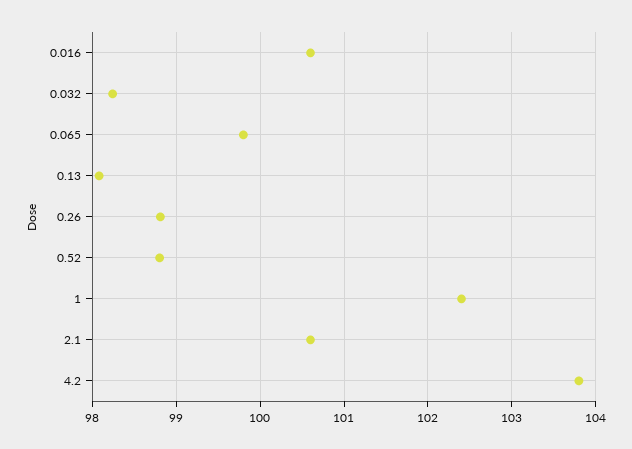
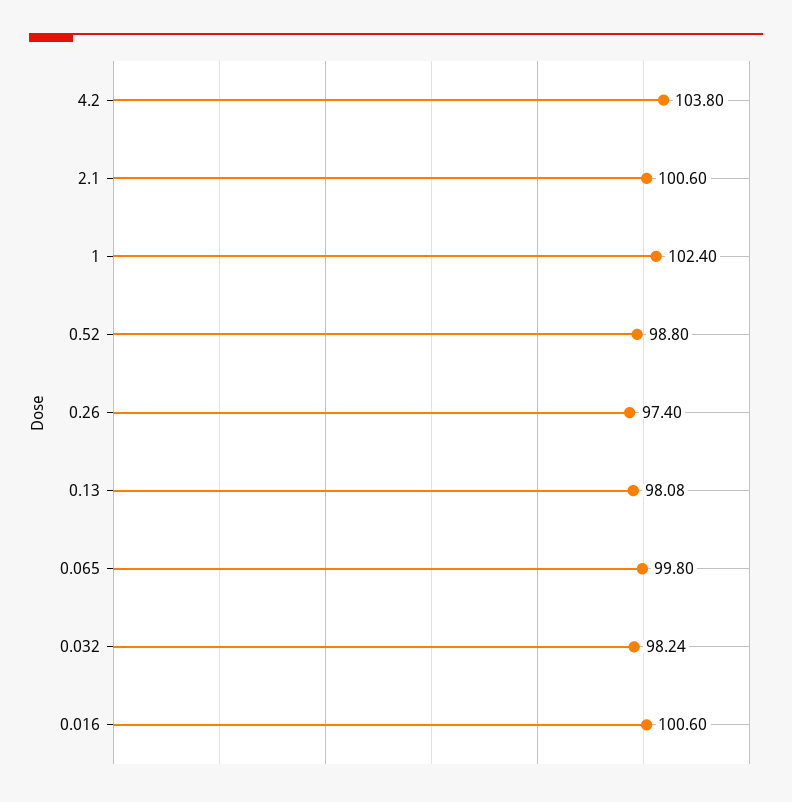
0.26: 98.8 -> 97.4

